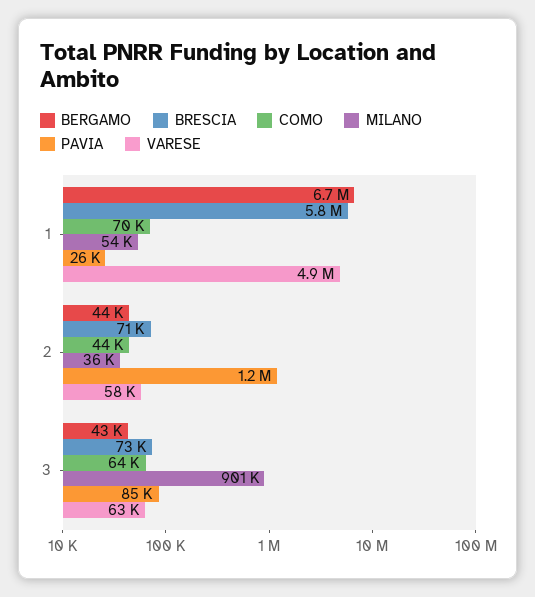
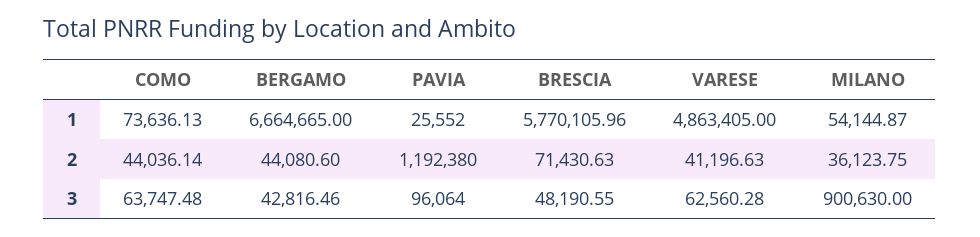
COMO, 1: 70000 -> 73636.13
VARESE, 2: 58000 -> 41196.63
BRESCIA, 3: 73000 -> 48190.55
PAVIA, 3: 85000 -> 96064

